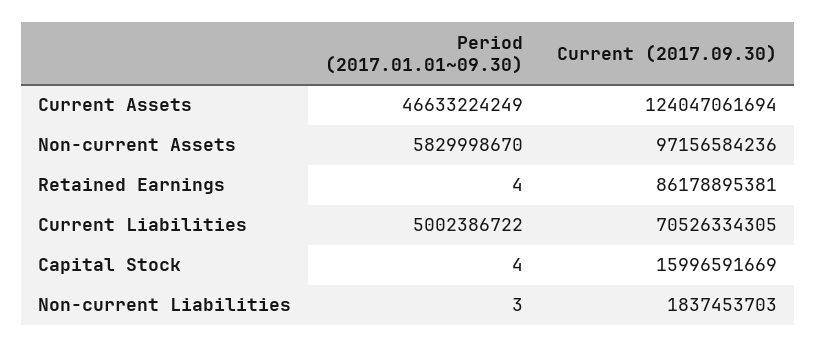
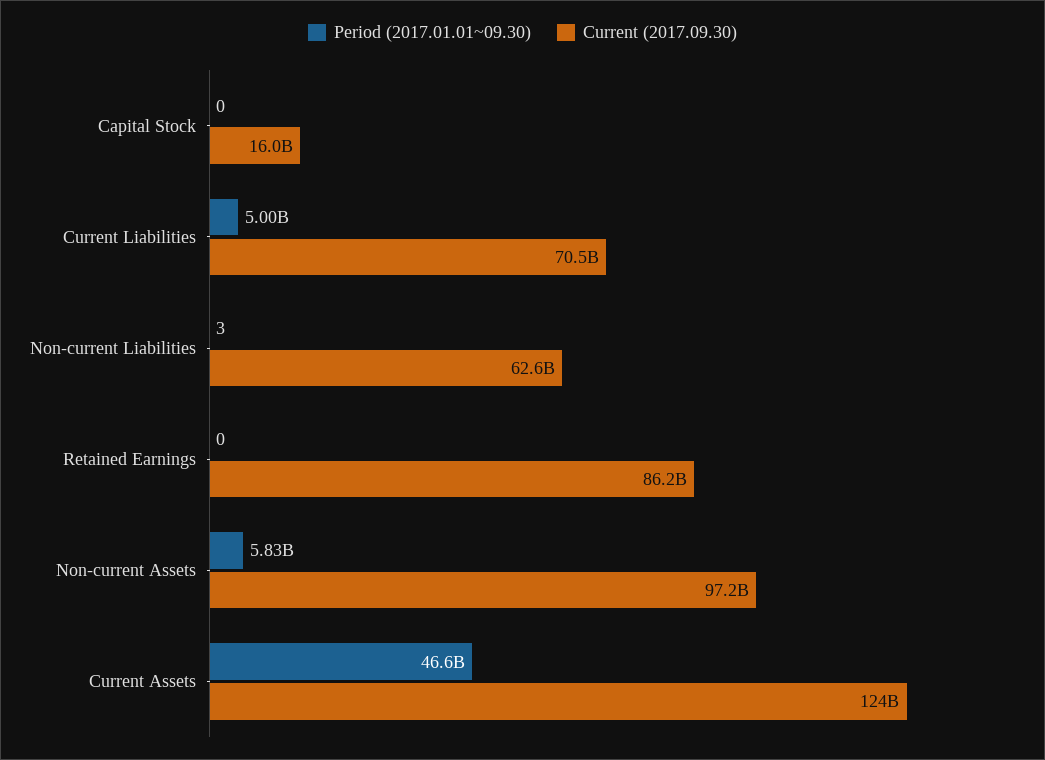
Period (2017.01.01~09.30), Retained Earnings: 4 -> 0
Period (2017.01.01~09.30), Capital Stock: 4 -> 0
Current (2017.09.30), Non-current Liabilities: 1837453703 -> 62600000000

